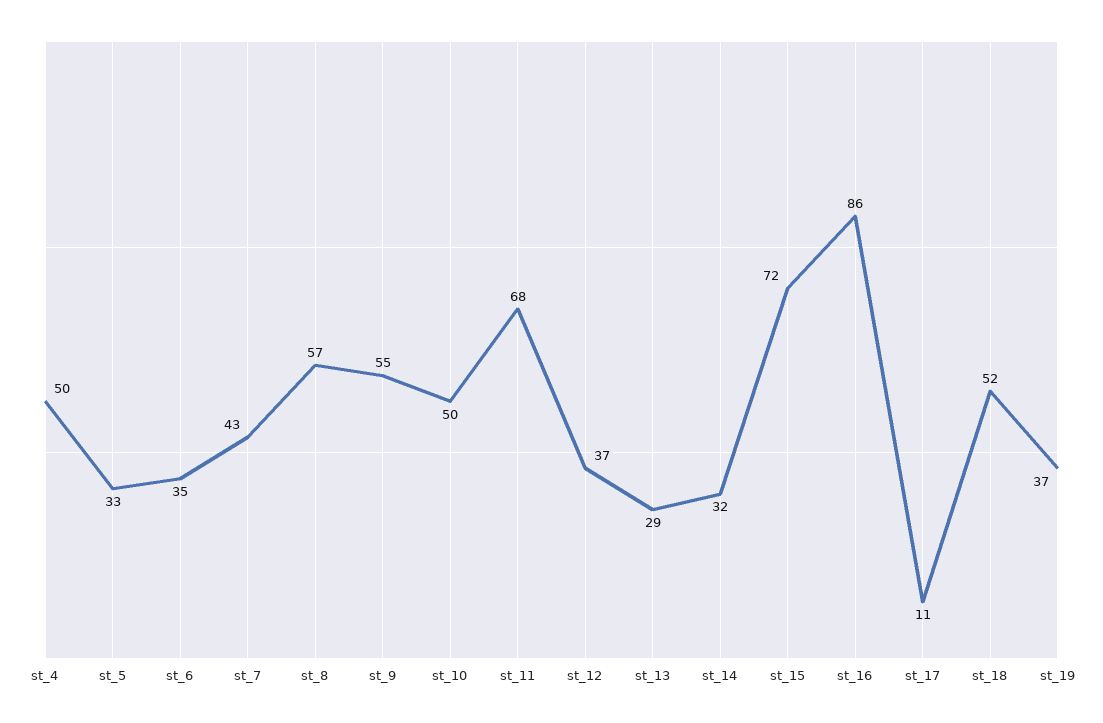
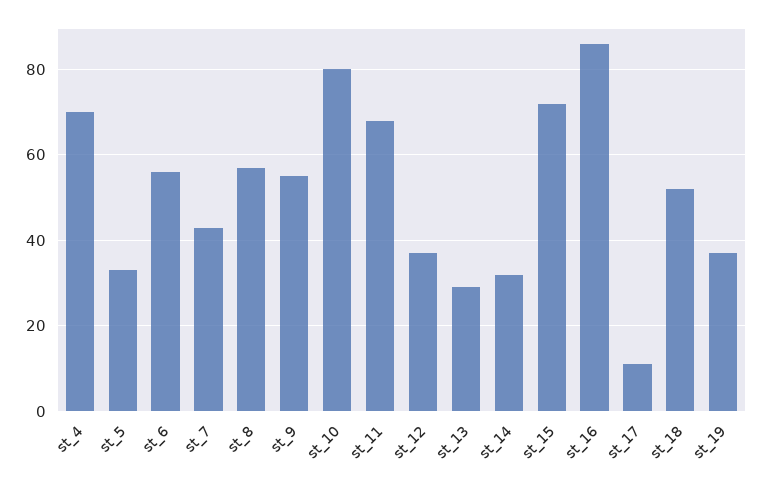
st_4: 50 -> 70
st_6: 35 -> 55
st_10: 50 -> 80

